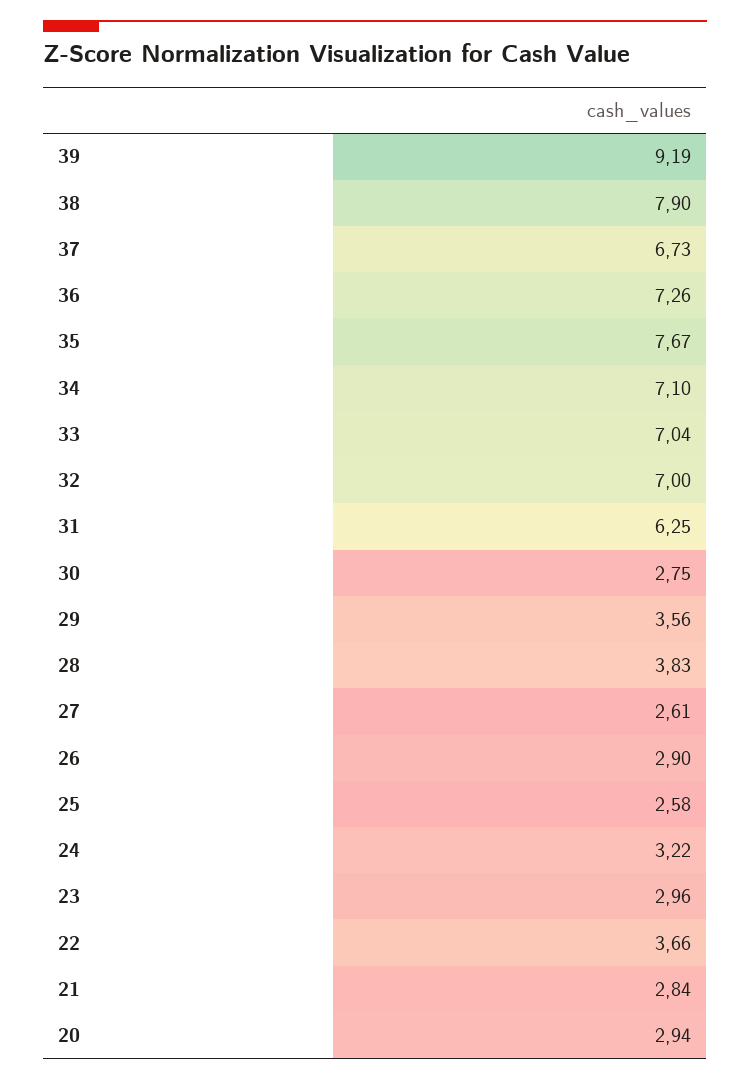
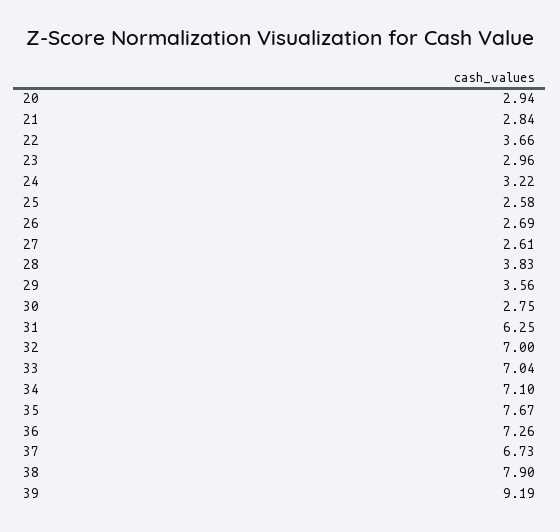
26: 2.9 -> 2.69

